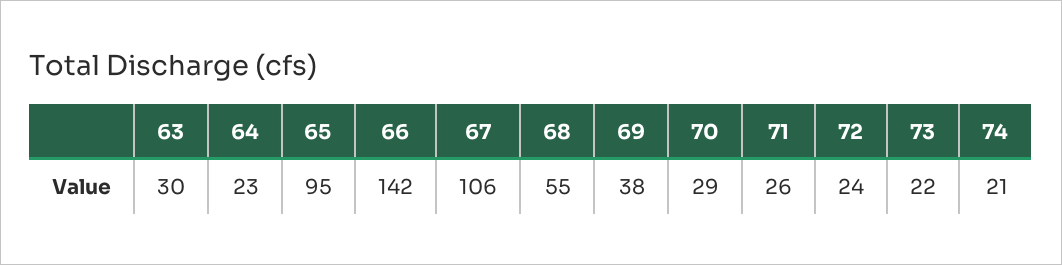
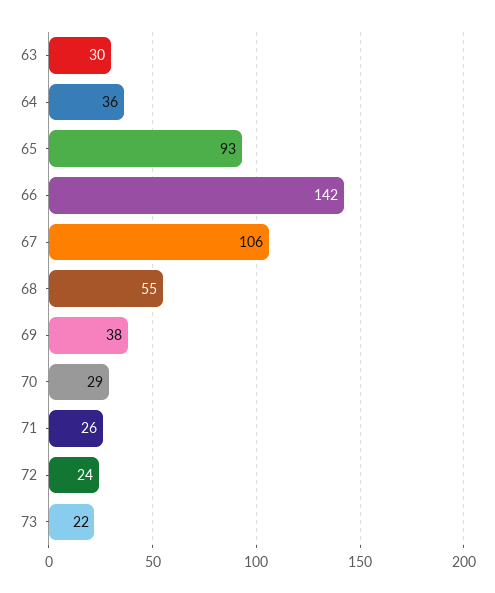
64: 23 -> 36
65: 95 -> 93
74: 21 -> none

